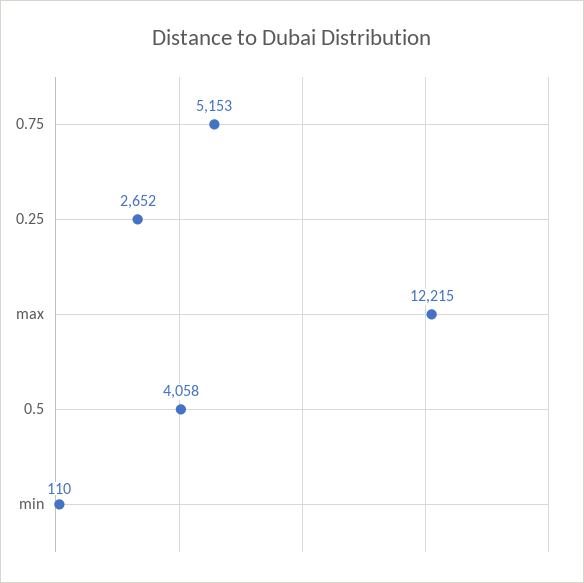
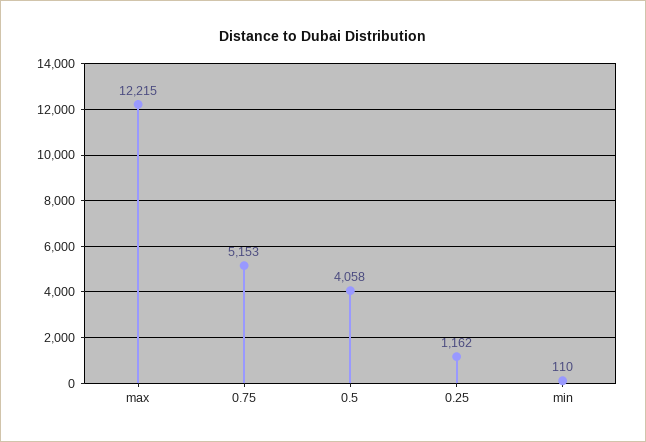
0.25: 2652 -> 1162

